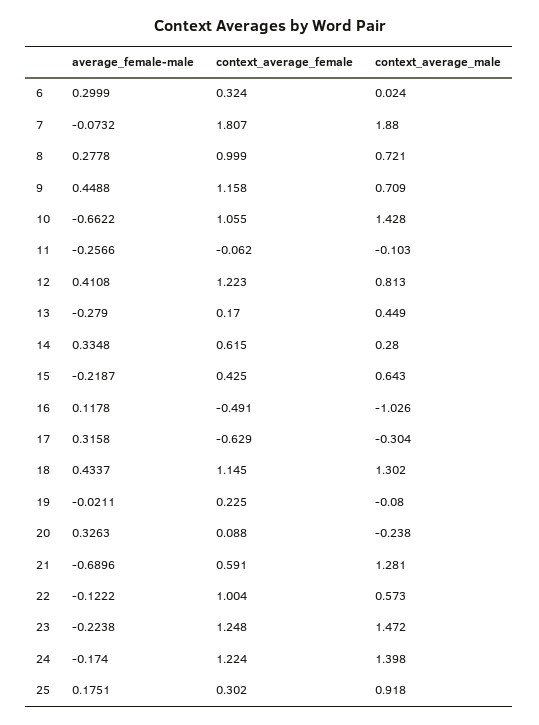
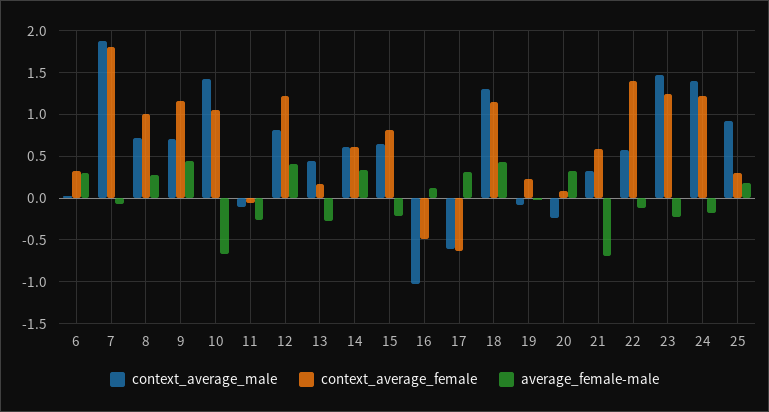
context_average_male, 14: 0.28 -> 0.6
context_average_female, 15: 0.425 -> 0.8
context_average_male, 17: -0.304 -> -0.6
context_average_male, 21: 1.281 -> 0.3
context_average_female, 22: 1.004 -> 1.4

